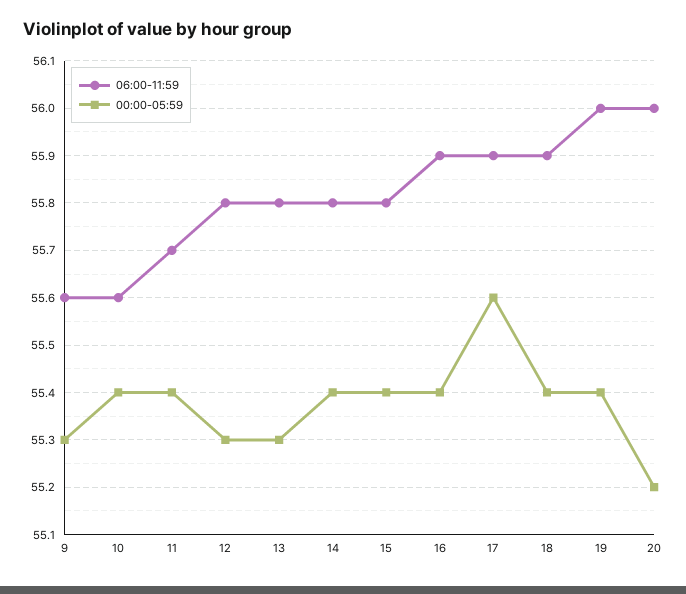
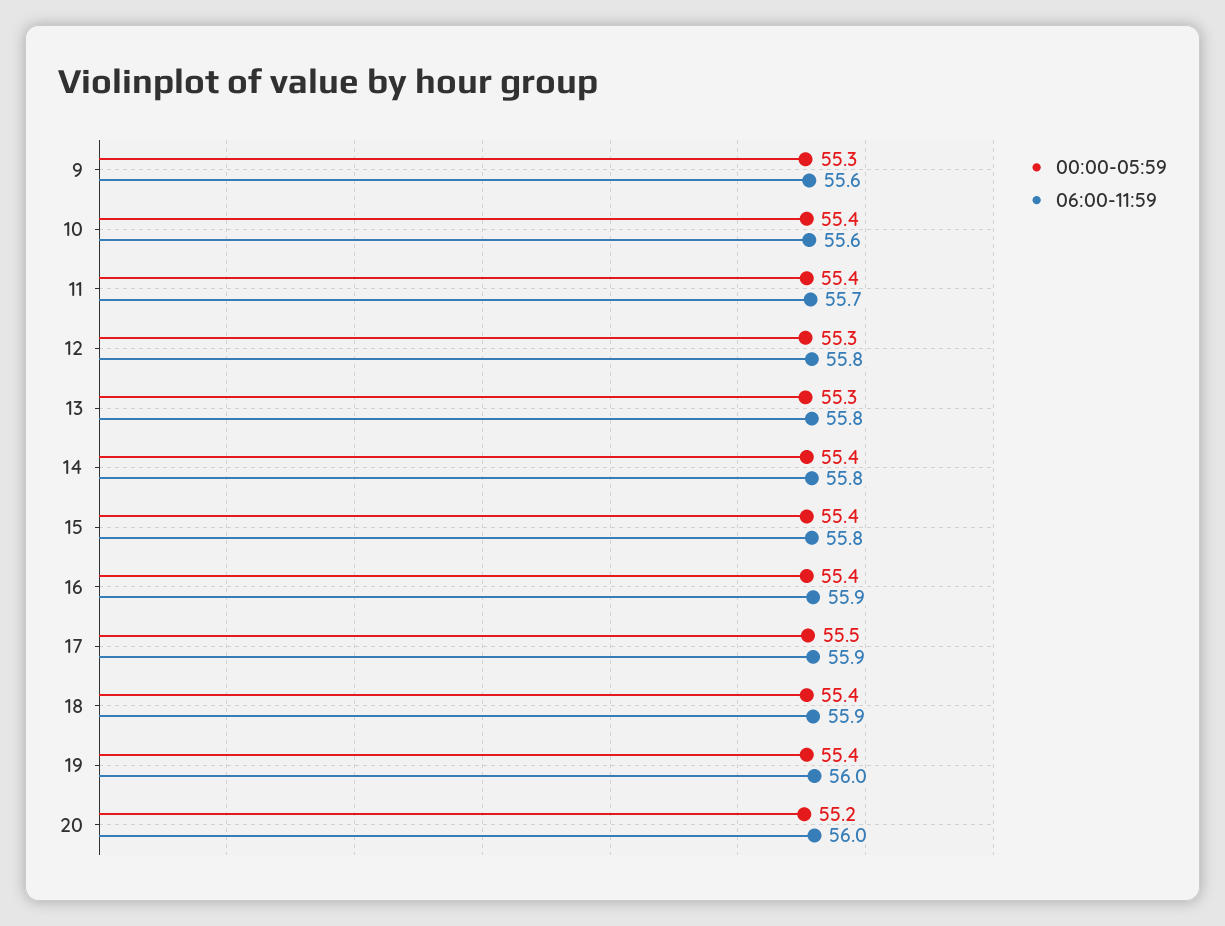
00:00-05:59, 17: 55.6 -> 55.5

